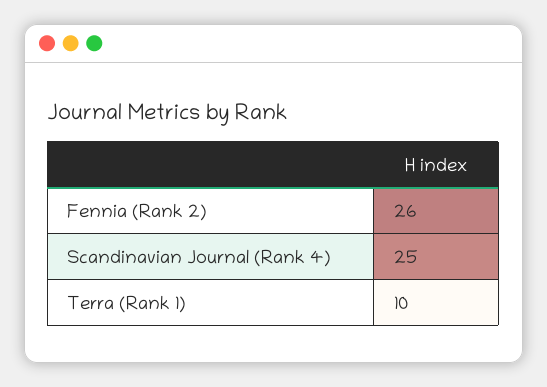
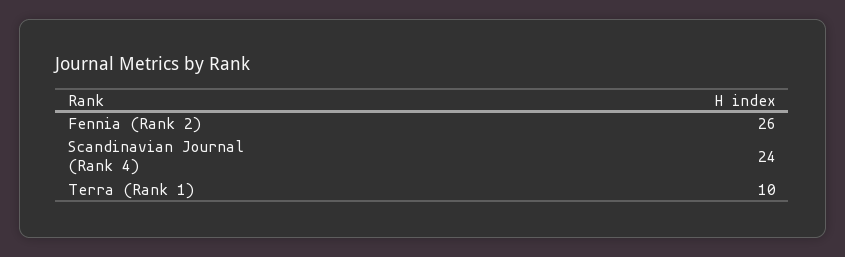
Scandinavian Journal (Rank 4): 25 -> 24

